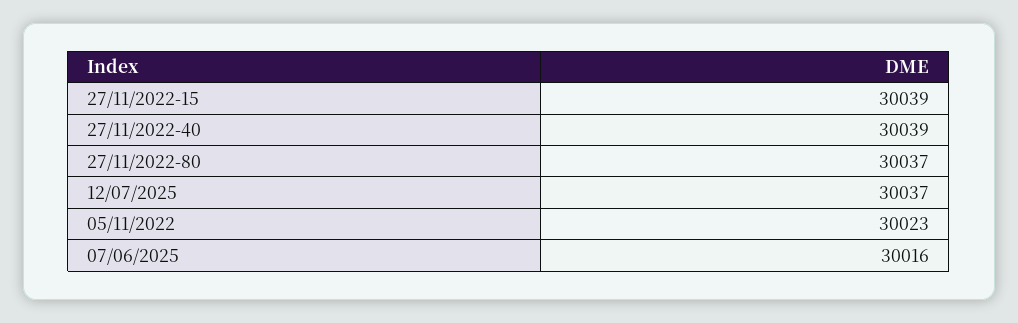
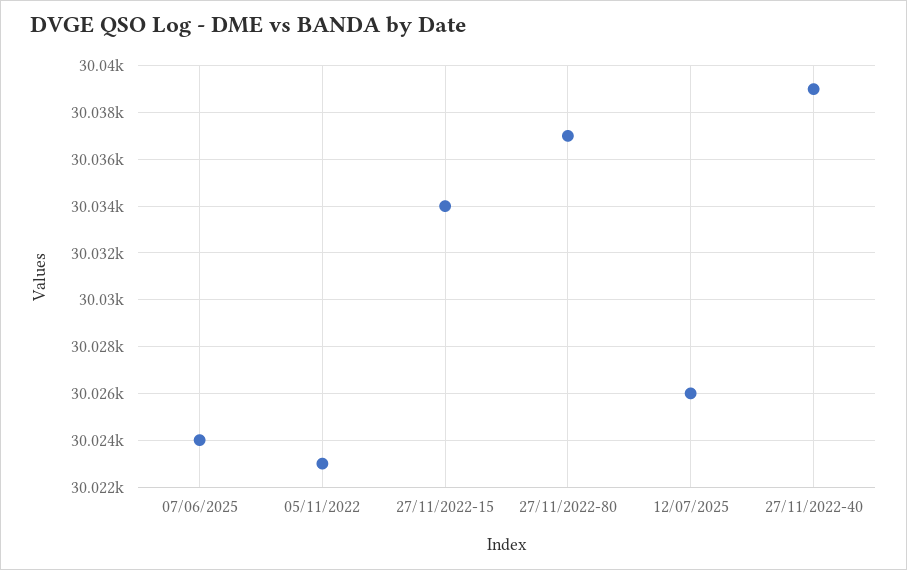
27/11/2022-15: 30039 -> 30034
12/07/2025: 30037 -> 30026
07/06/2025: 30016 -> 30024

